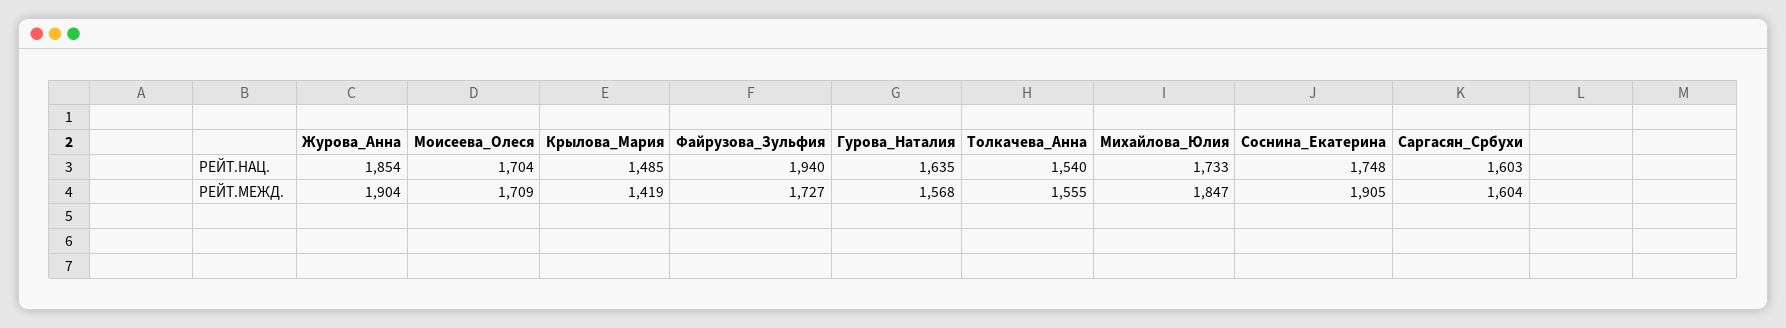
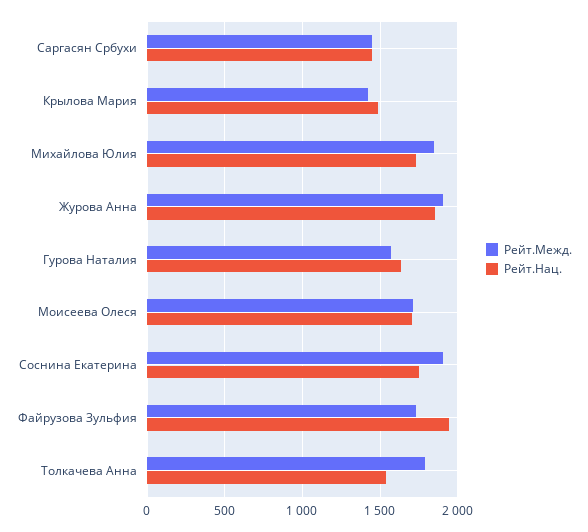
РЕЙТ.НАЦ., Саргасян_Србухи: 1603 -> 1450
РЕЙТ.МЕЖД., Толкачева_Анна: 1555 -> 1800
РЕЙТ.МЕЖД., Саргасян_Србухи: 1604 -> 1450

